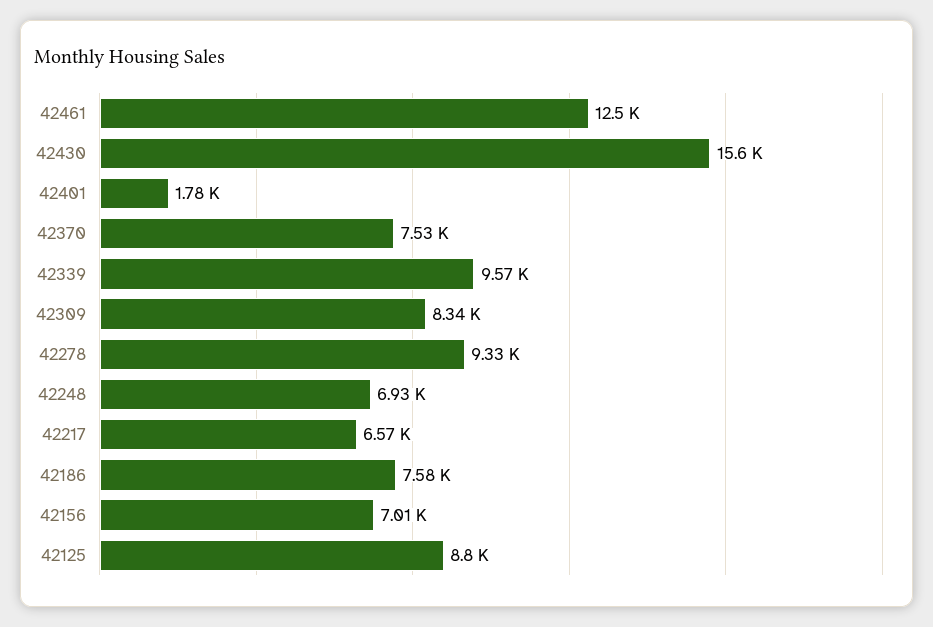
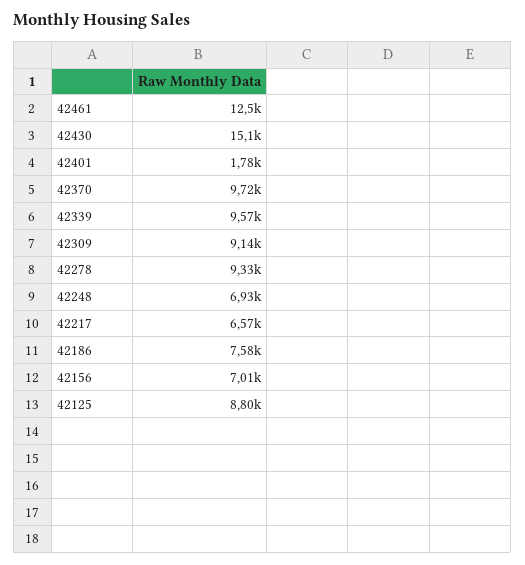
42430: 15600 -> 15100
42370: 7530 -> 9720
42309: 8340 -> 9140

